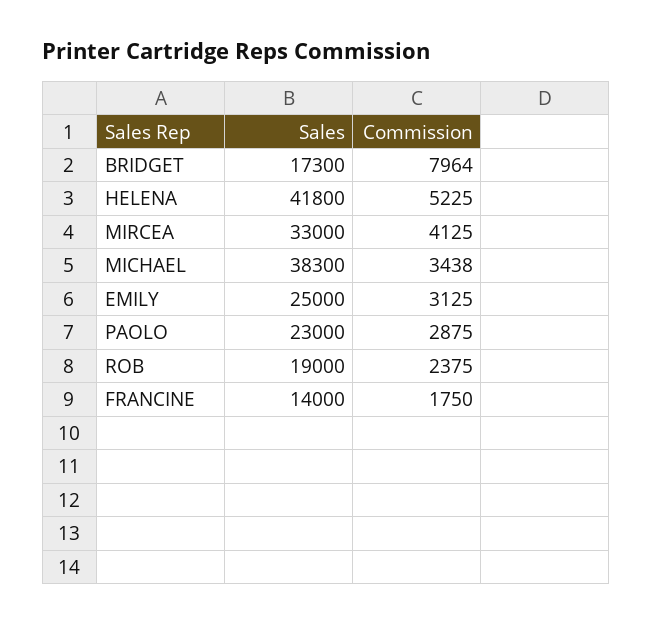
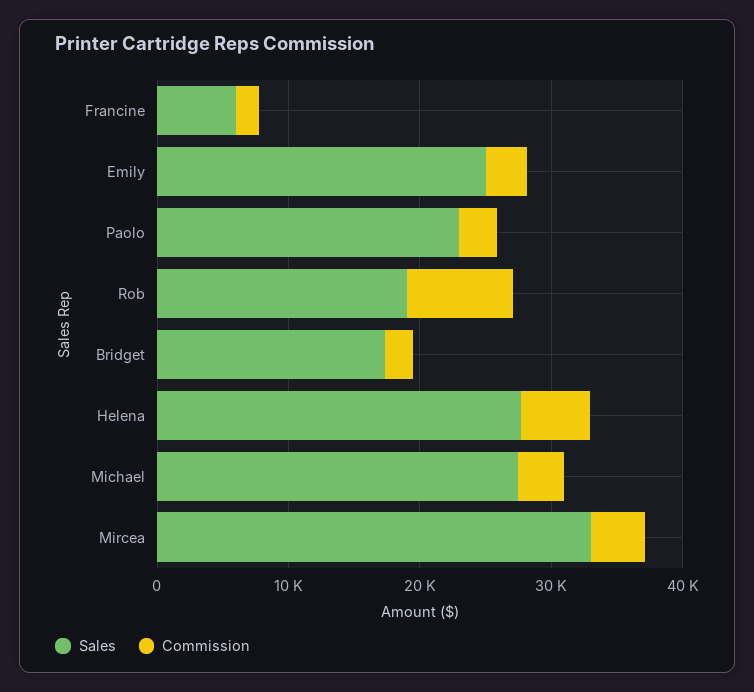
Commission, BRIDGET: 7964 -> 2000
Sales, HELENA: 41800 -> 28000
Sales, MICHAEL: 38300 -> 28000
Commission, ROB: 2375 -> 8000
Sales, FRANCINE: 14000 -> 6000

